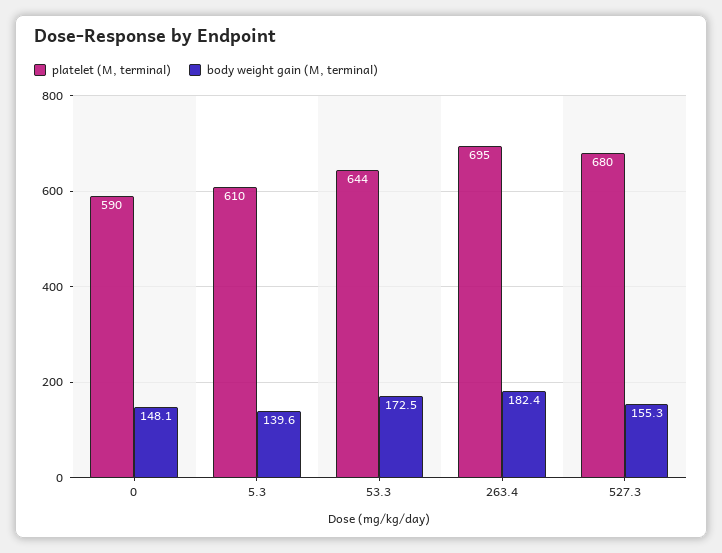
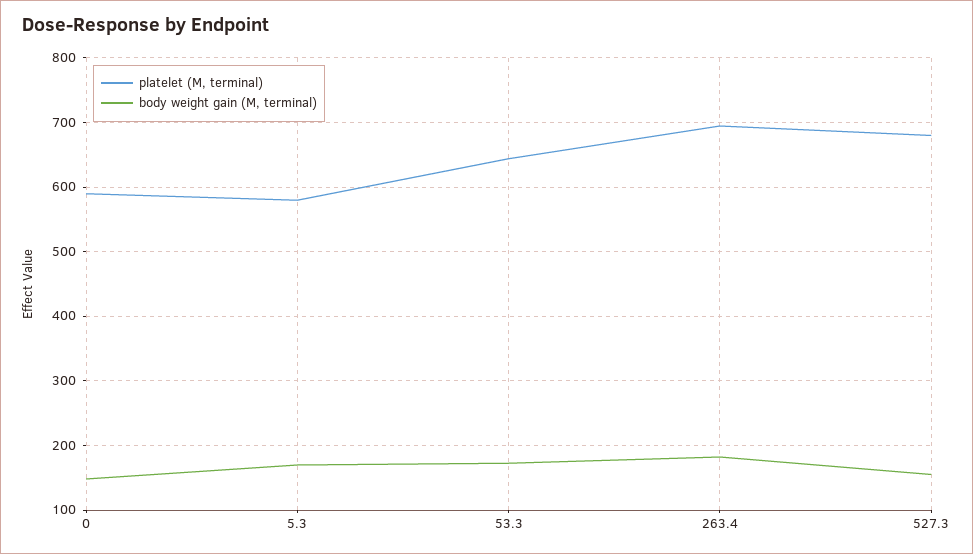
platelet (M, terminal), 5.3: 610 -> 580
body weight gain (M, terminal), 5.3: 139.6 -> 170

